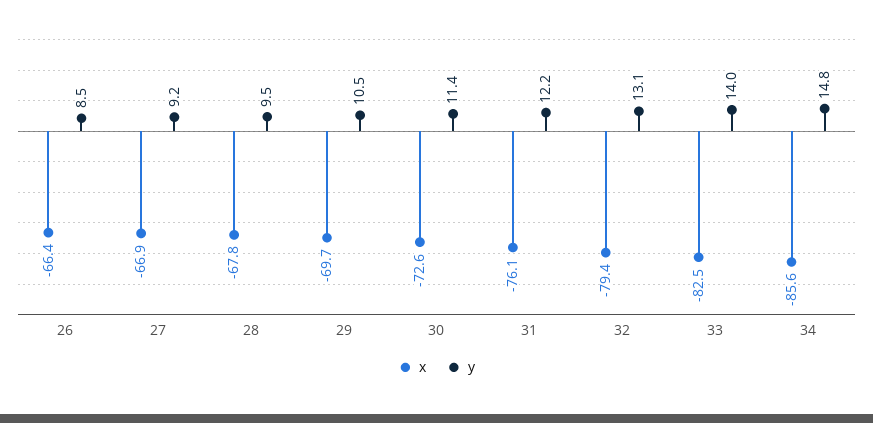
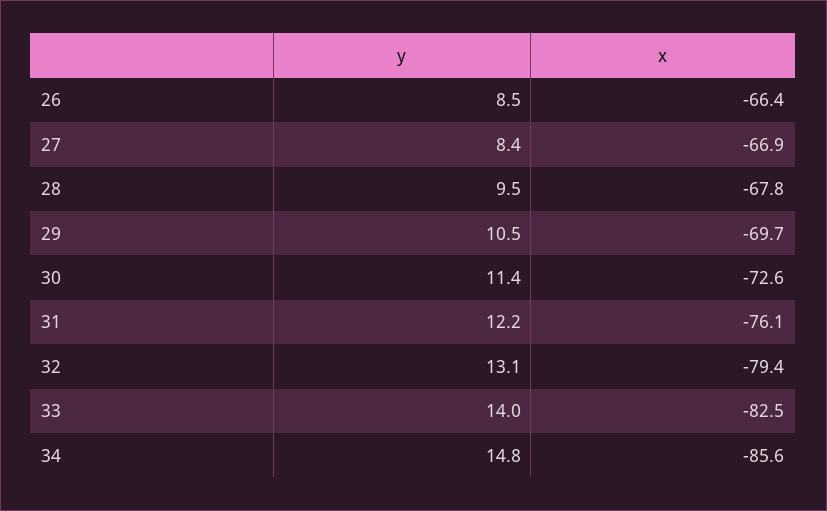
y, 27: 9.2 -> 8.4

